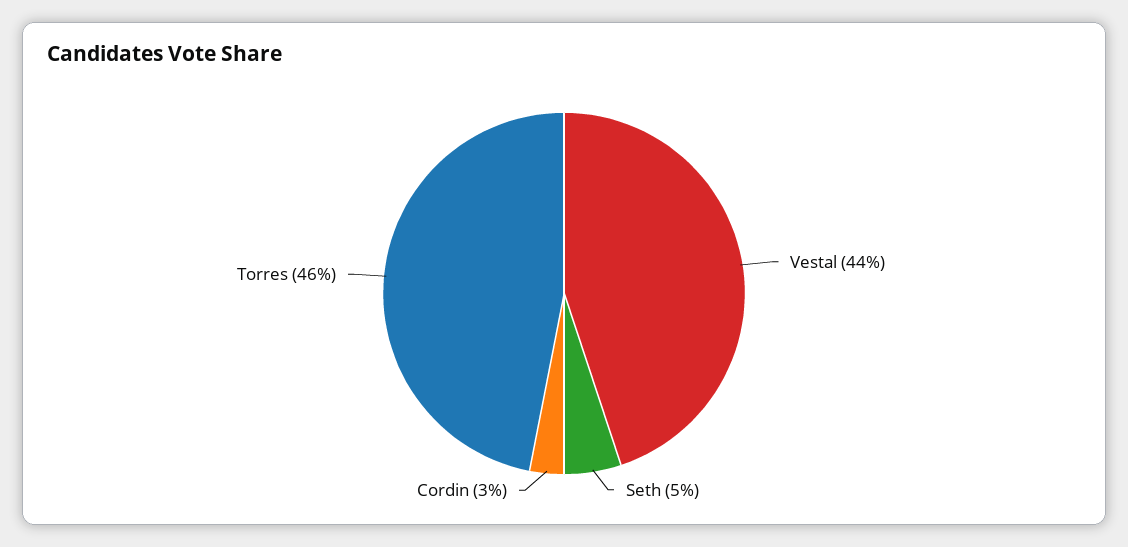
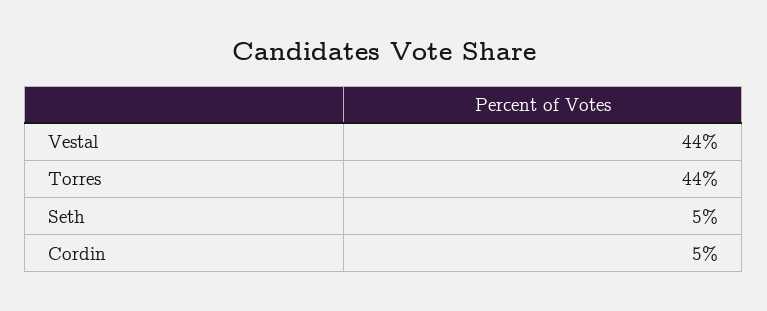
Cordin: 3 -> 5
Torres: 46 -> 44

